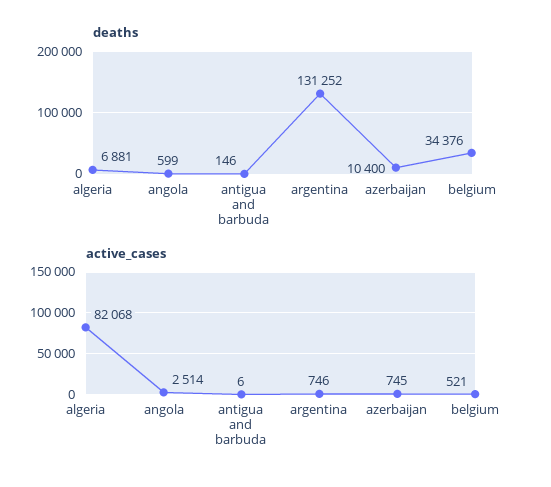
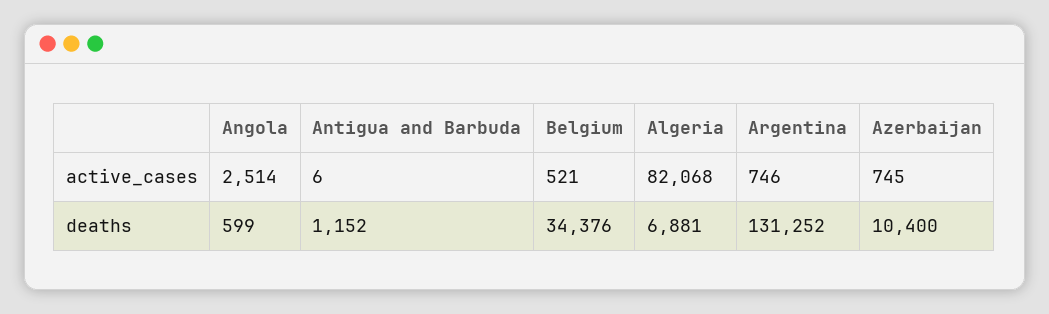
deaths, antigua and barbuda: 146 -> 1152

